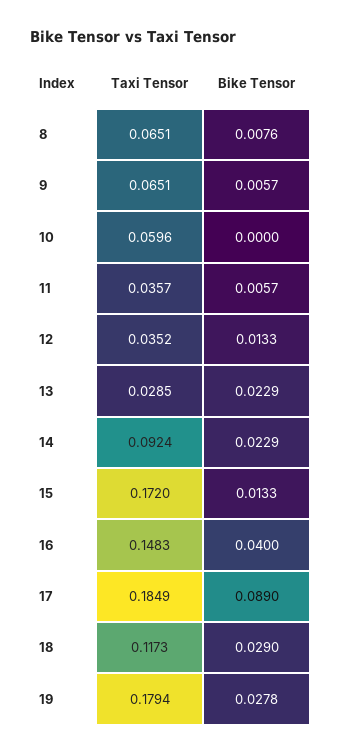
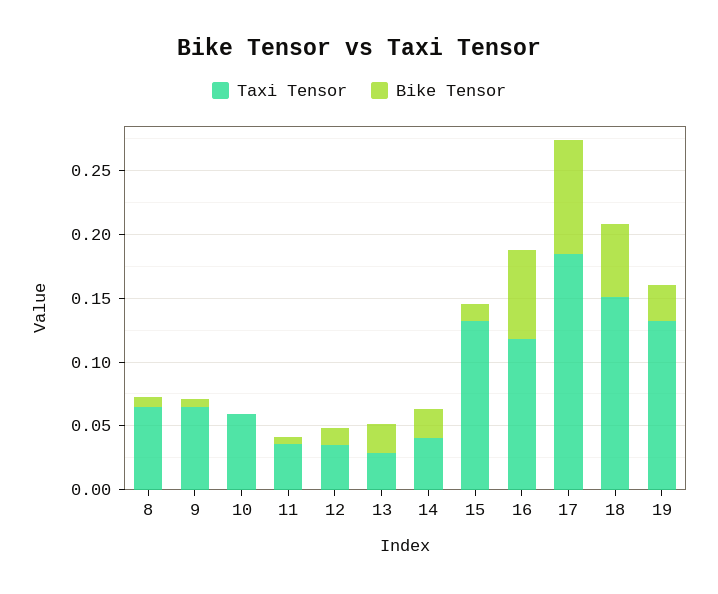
Taxi Tensor, 14: 0.0924 -> 0.04
Taxi Tensor, 15: 0.172 -> 0.13
Taxi Tensor, 16: 0.1483 -> 0.12
Bike Tensor, 16: 0.04 -> 0.07
Taxi Tensor, 18: 0.1173 -> 0.15
Bike Tensor, 18: 0.029 -> 0.06
Taxi Tensor, 19: 0.1794 -> 0.13

